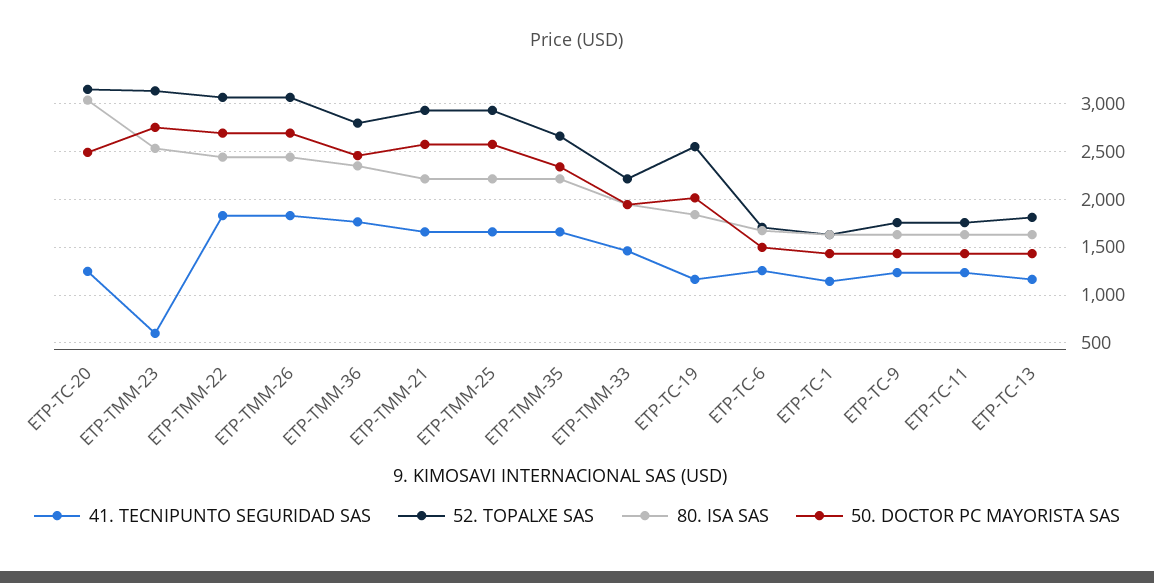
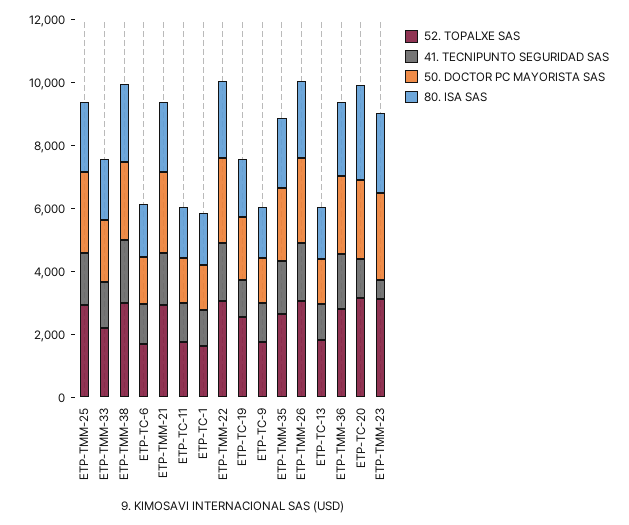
52. TOPALXE SAS, ETP-TMM-38: none -> 3000
41. TECNIPUNTO SEGURIDAD SAS, ETP-TMM-38: none -> 2000
50. DOCTOR PC MAYORISTA SAS, ETP-TMM-38: none -> 2500
80. ISA SAS, ETP-TMM-38: none -> 2500

